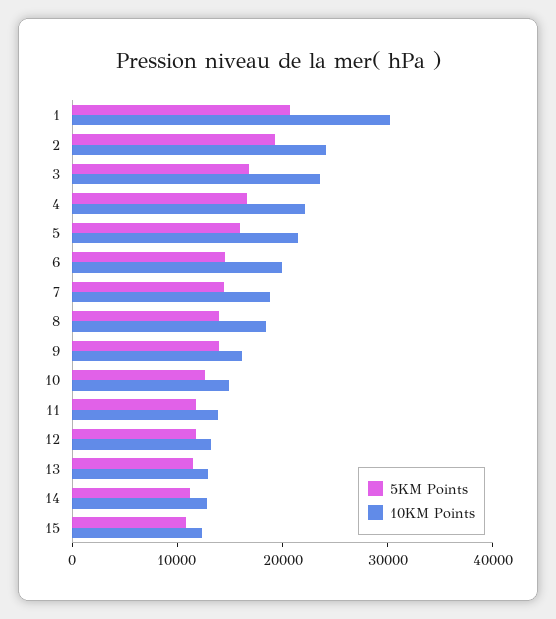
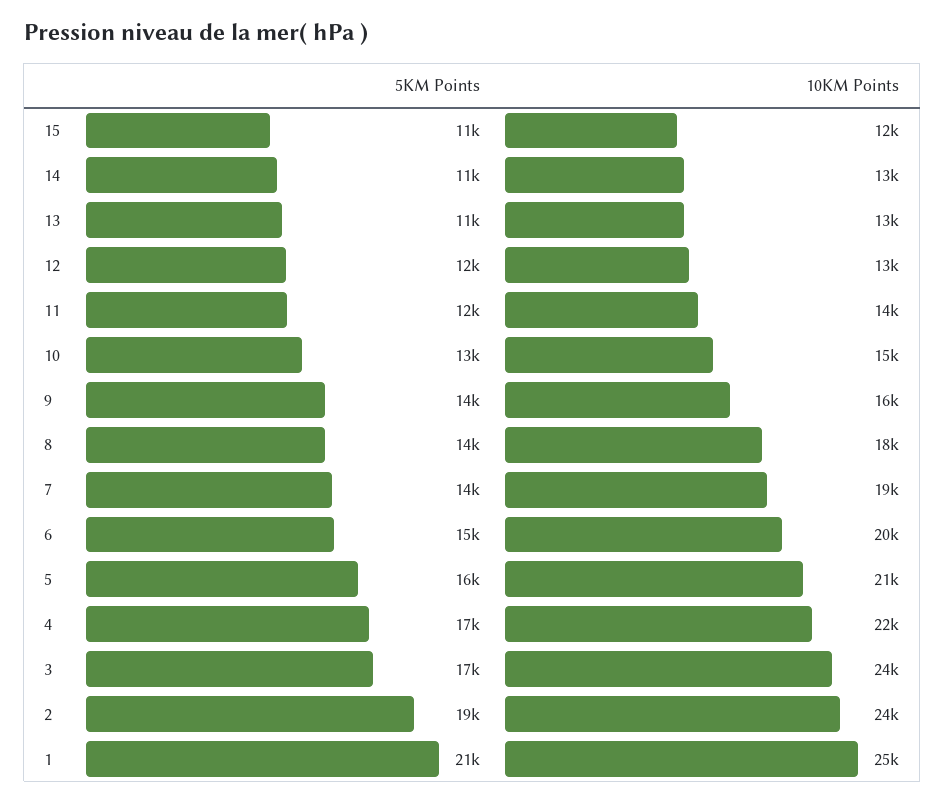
10KM Points, 1: 30000 -> 25000

